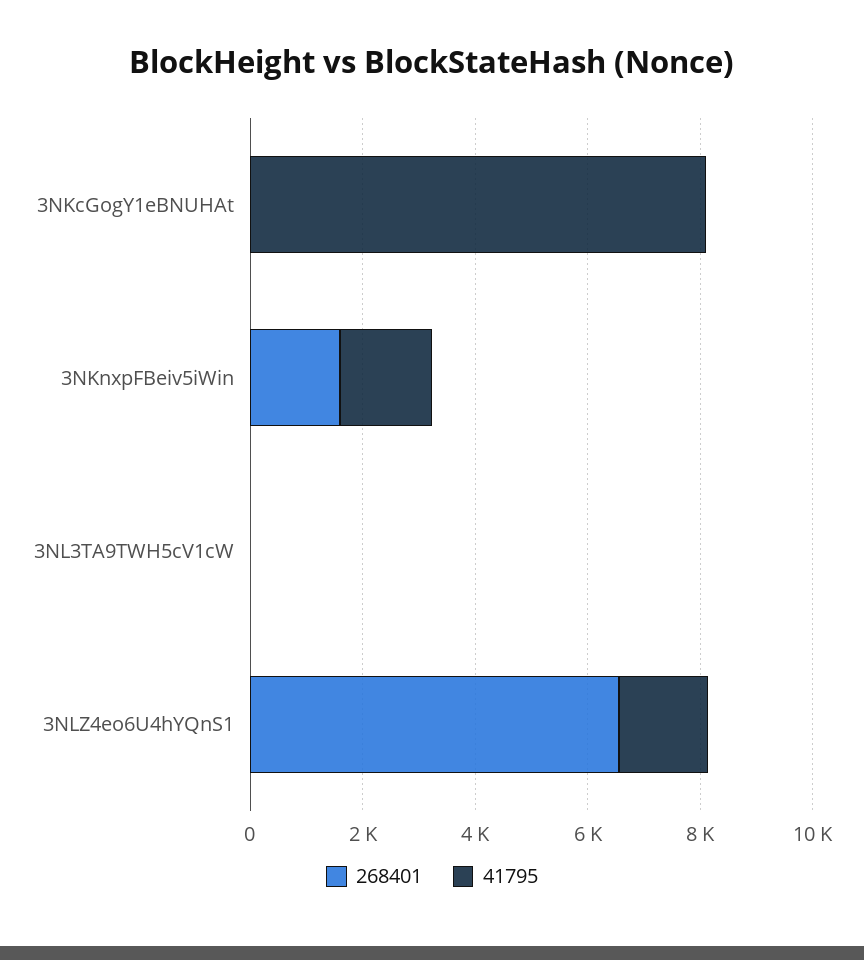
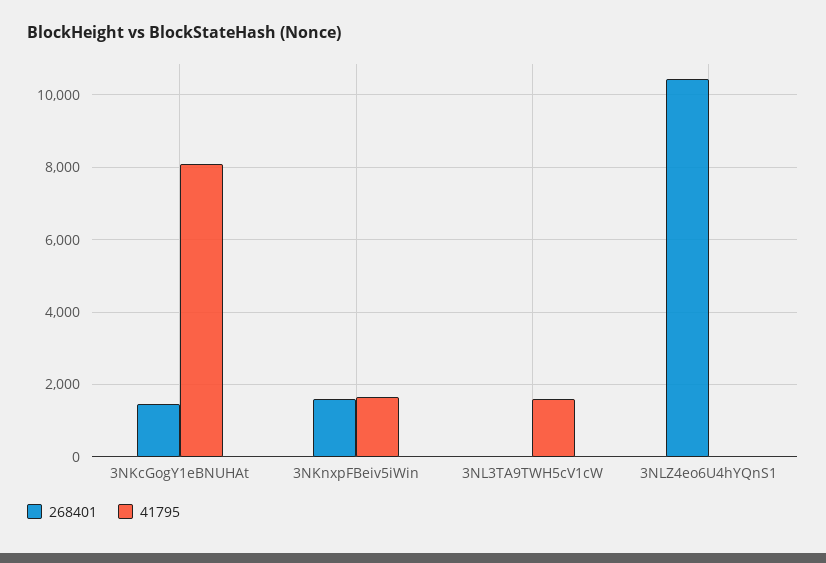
268401, 3NKcGogY1eBNUHAt: 0 -> 1400
41795, 3NL3TA9TWH5cV1cW: 0 -> 1600
268401, 3NLZ4eo6U4hYQnS1: 6500 -> 10400
41795, 3NLZ4eo6U4hYQnS1: 1500 -> 0

